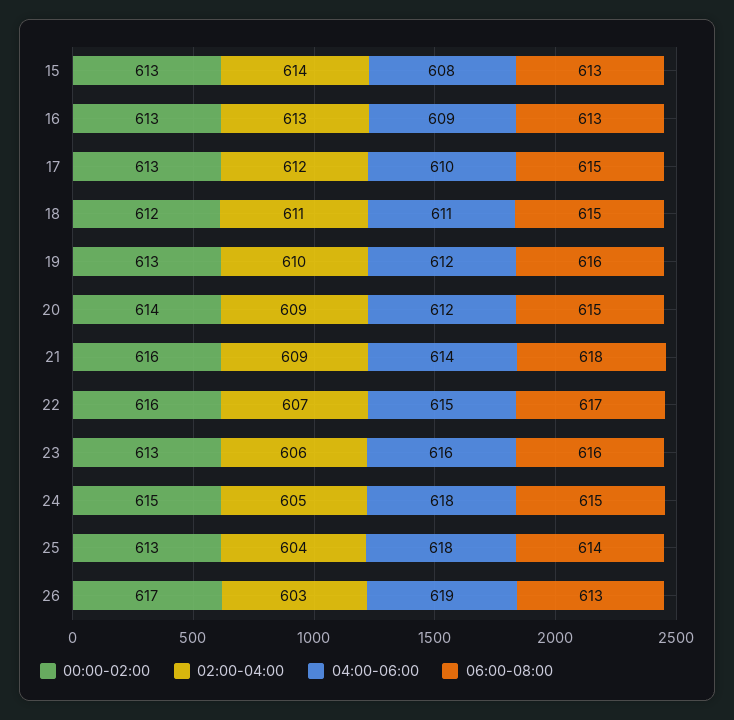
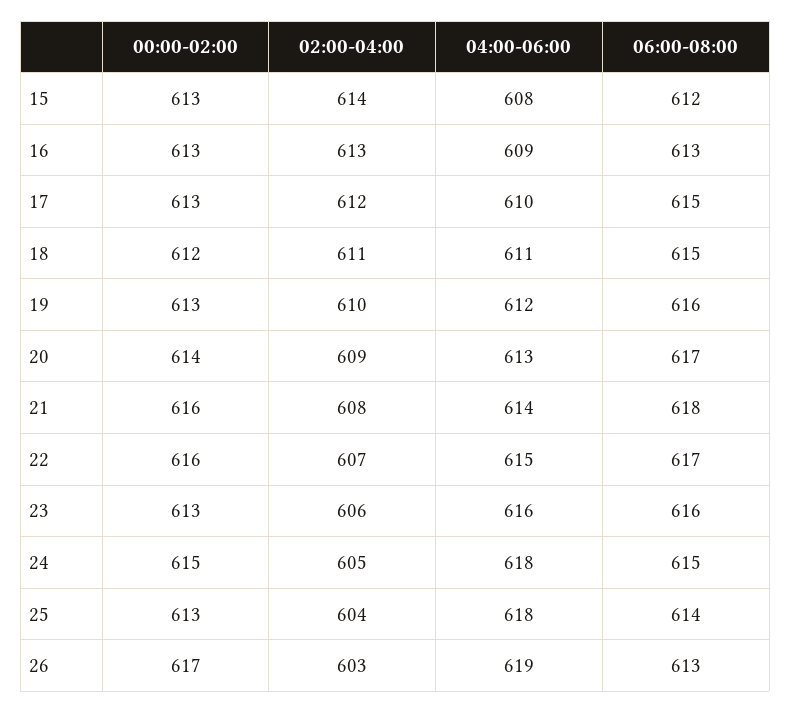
06:00-08:00, 15: 613 -> 612
04:00-06:00, 20: 612 -> 613
06:00-08:00, 20: 615 -> 617
02:00-04:00, 21: 609 -> 608

